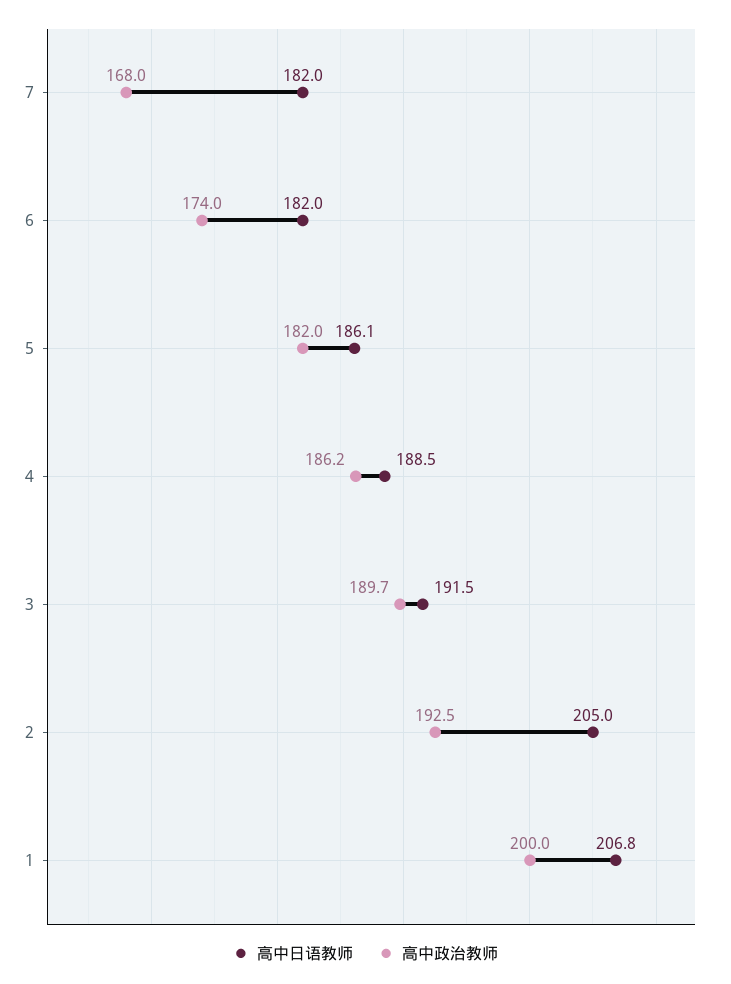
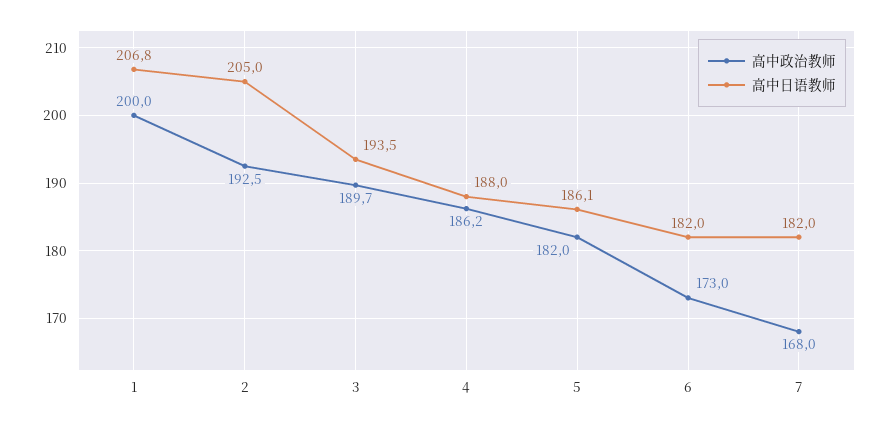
高中政治教师, 6: 174 -> 173
高中日语教师, 4: 188.5 -> 188
高中日语教师, 3: 191.5 -> 193.5

